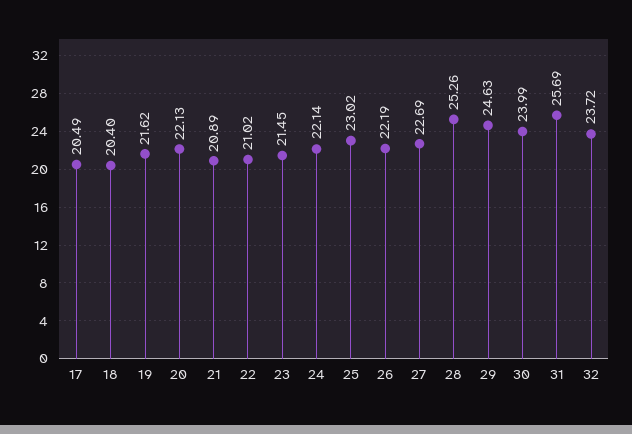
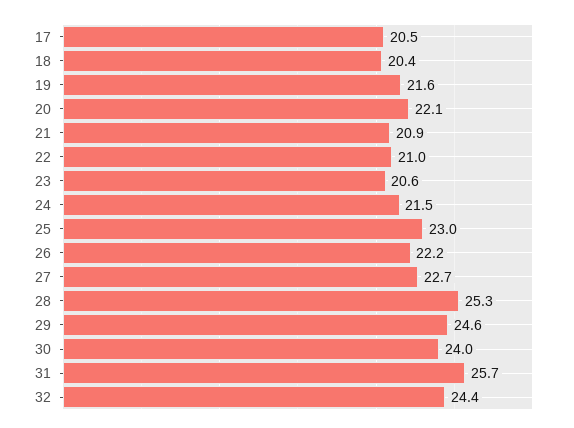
23: 21.45 -> 20.6
24: 22.14 -> 21.5
32: 23.72 -> 24.4

